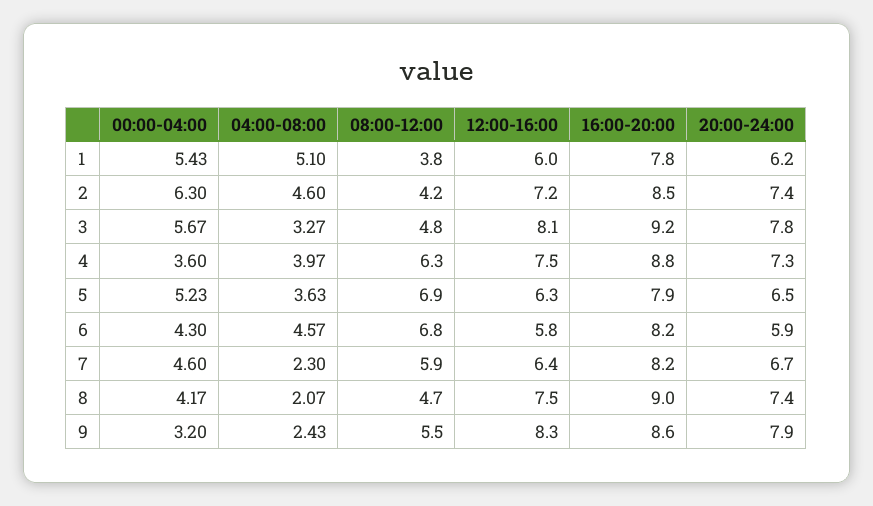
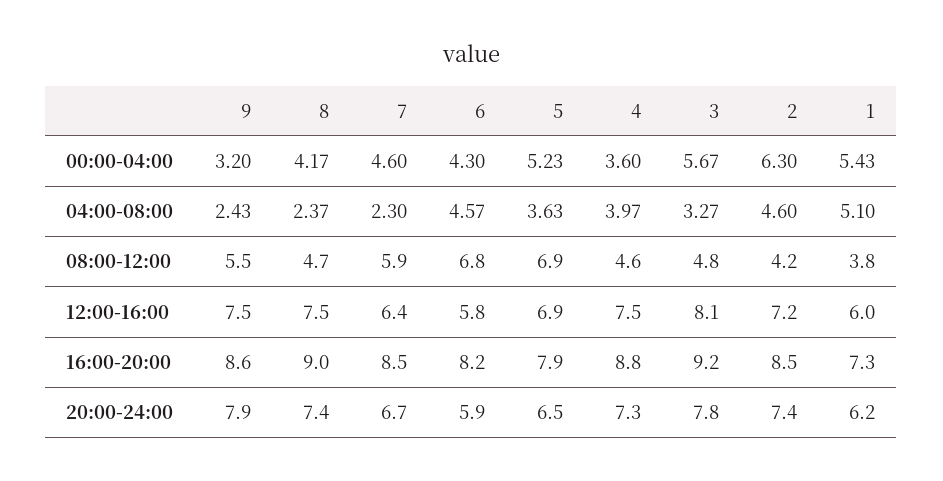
16:00-20:00, 1: 7.8 -> 7.3
08:00-12:00, 4: 6.3 -> 4.6
12:00-16:00, 5: 6.3 -> 6.9
16:00-20:00, 7: 8.2 -> 8.5
04:00-08:00, 8: 2.07 -> 2.37
12:00-16:00, 9: 8.3 -> 7.5

